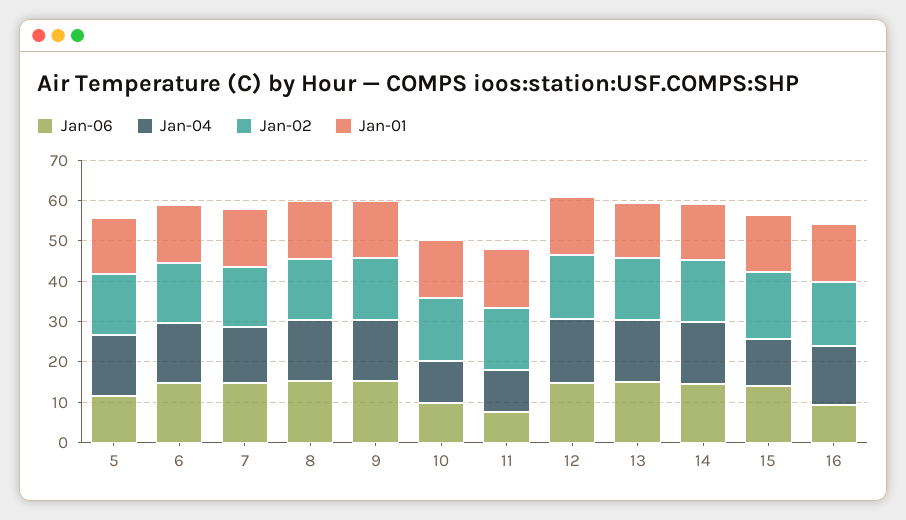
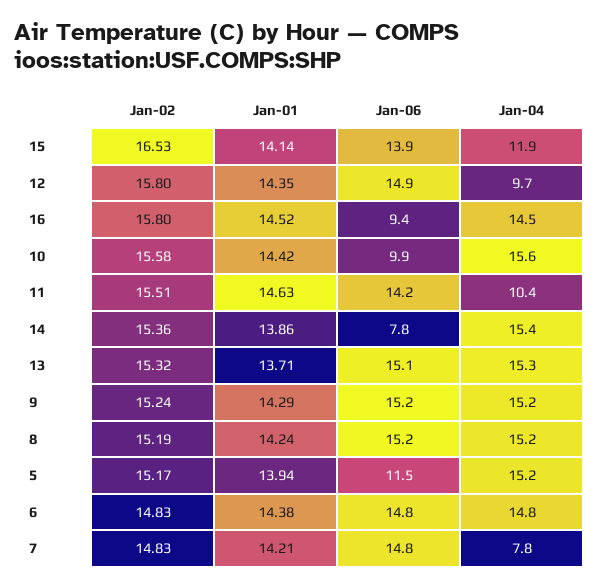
Jan-04, 7: 14 -> 7.8
Jan-04, 10: 10 -> 15.6
Jan-06, 11: 8 -> 14.2
Jan-04, 12: 16 -> 9.7
Jan-06, 14: 14 -> 7.8

